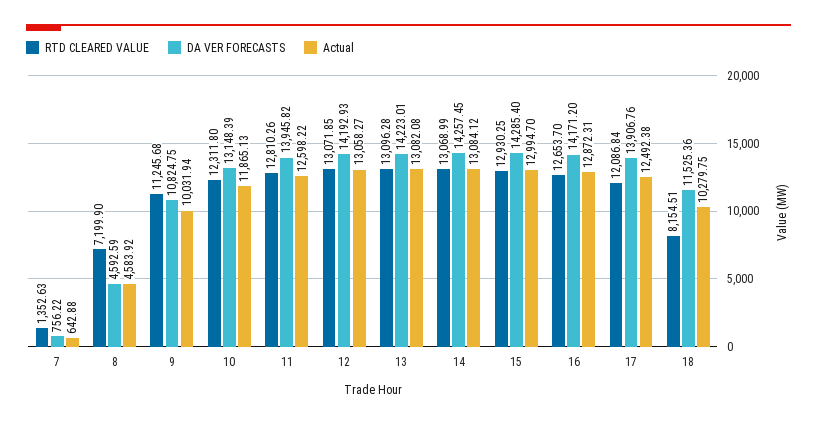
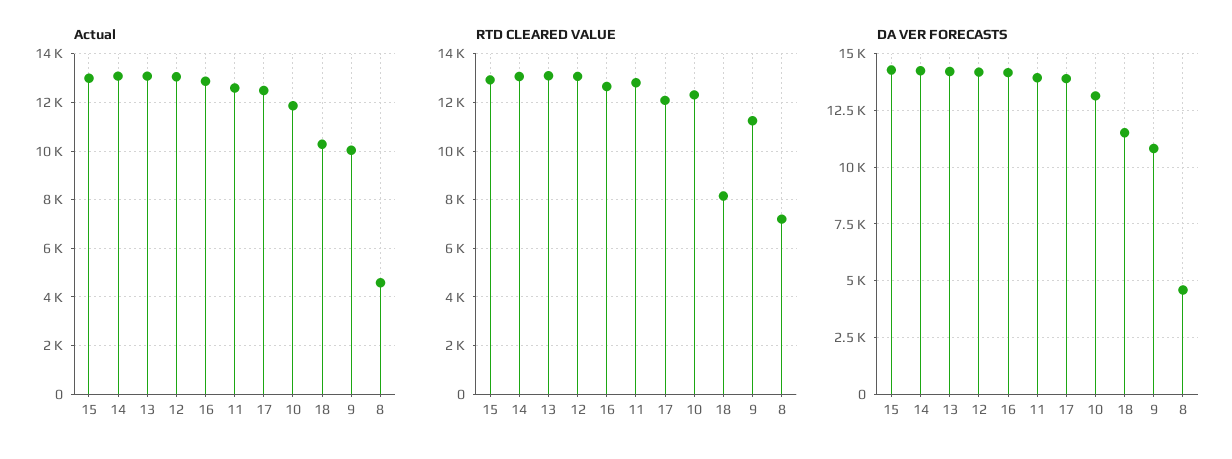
RTD CLEARED VALUE, 7: 1352.63 -> none
DA VER FORECASTS, 7: 756.22 -> none
Actual, 7: 642.88 -> none

